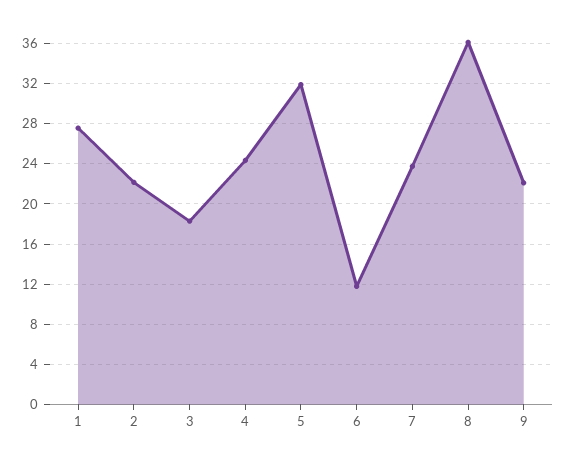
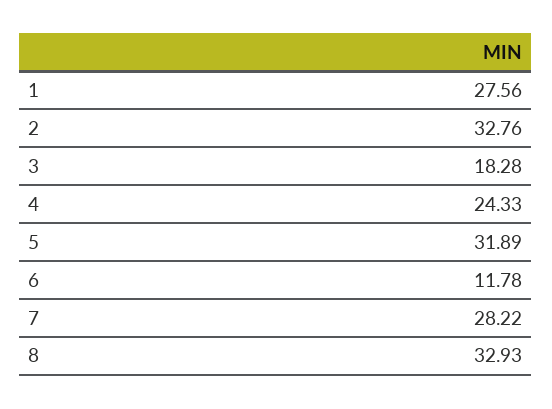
2: 22 -> 32.76
7: 24 -> 28.22
8: 36 -> 32.93
9: 22 -> none

